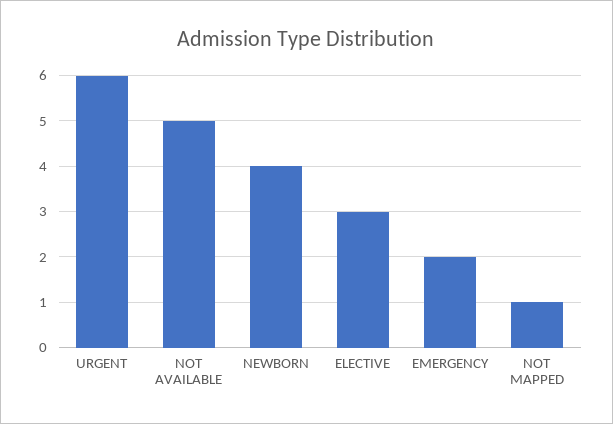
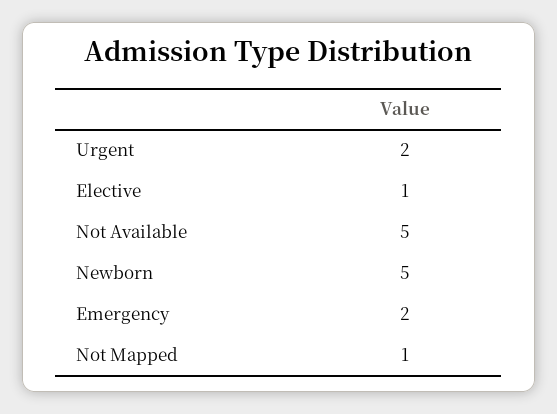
URGENT: 6 -> 2
NEWBORN: 4 -> 5
ELECTIVE: 3 -> 1

